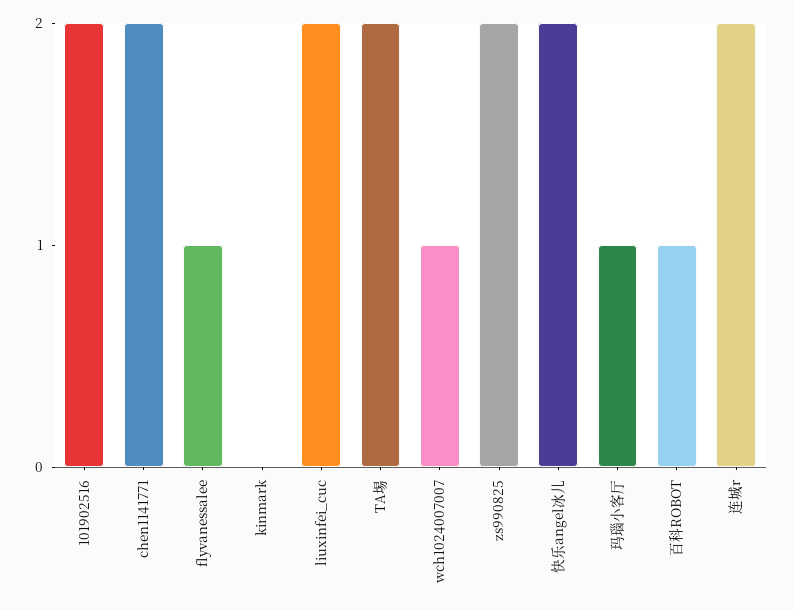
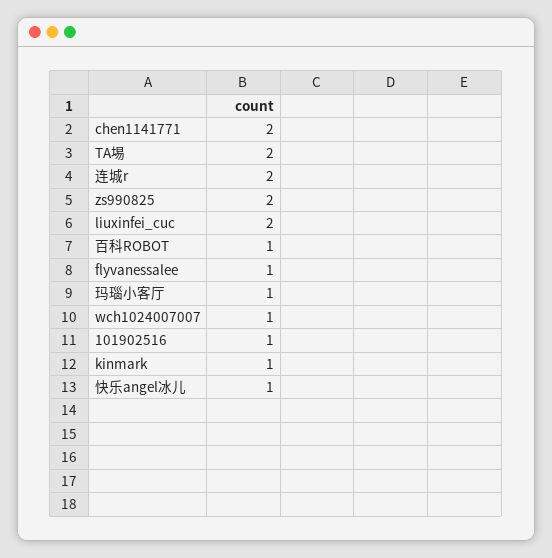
101902516: 2 -> 1
kinmark: 0 -> 1
快乐angel冰儿: 2 -> 1

